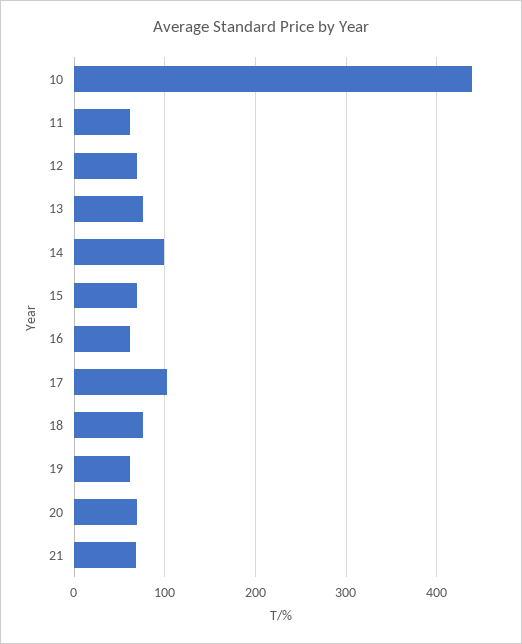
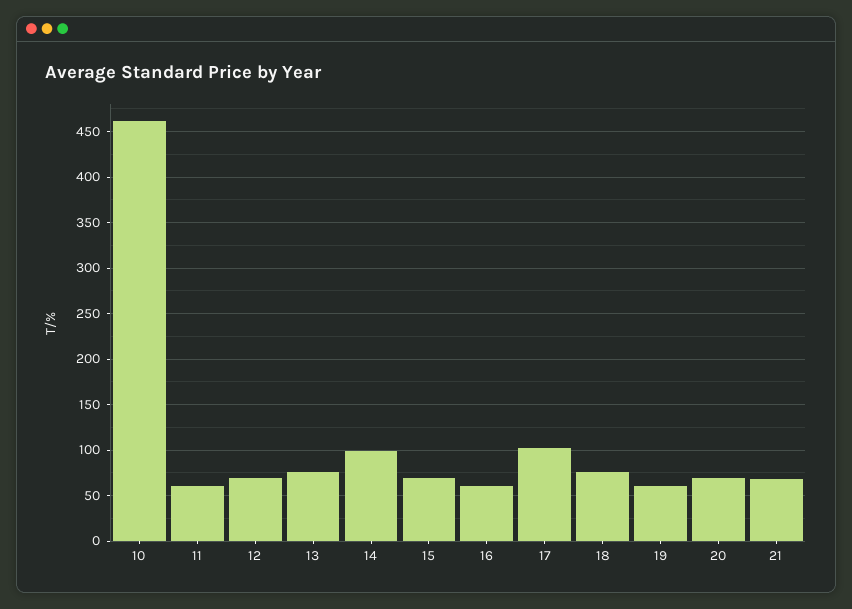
10: 440 -> 460

